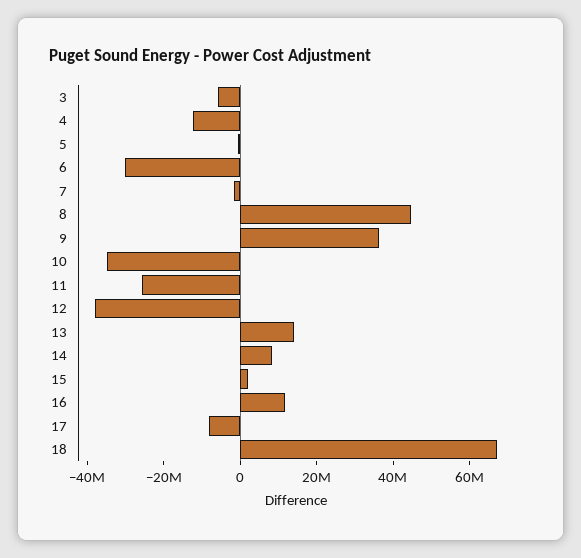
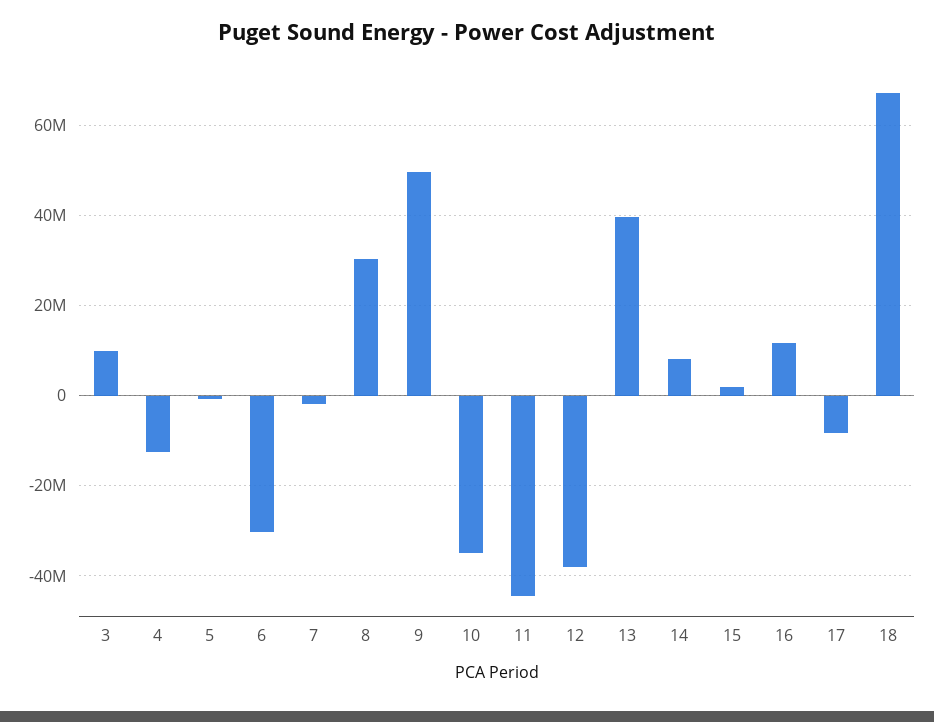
3: -5000000 -> 10000000
8: 45000000 -> 30000000
9: 35000000 -> 50000000
11: -25000000 -> -44000000
13: 15000000 -> 40000000

